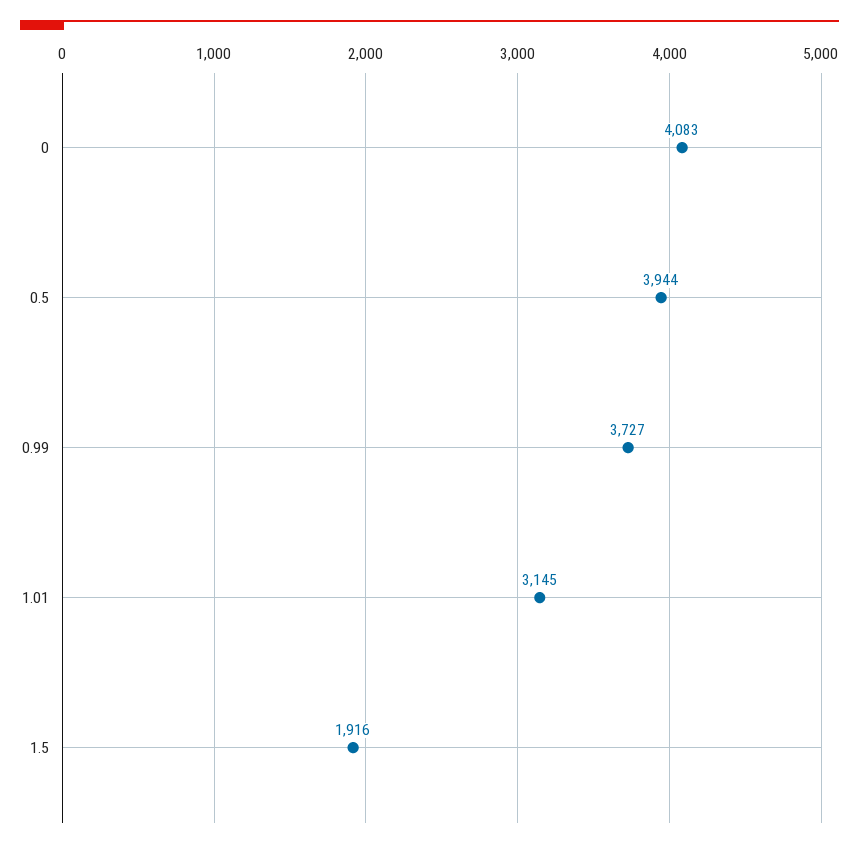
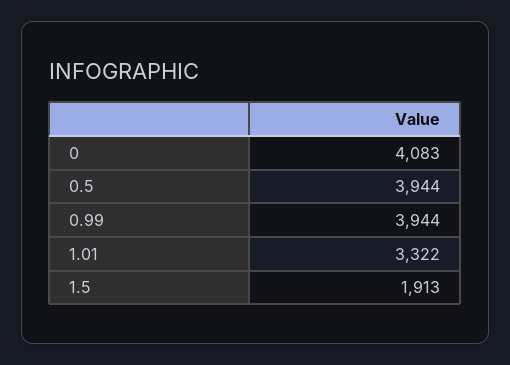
0.99: 3727 -> 3944
1.01: 3145 -> 3322
1.5: 1916 -> 1913

